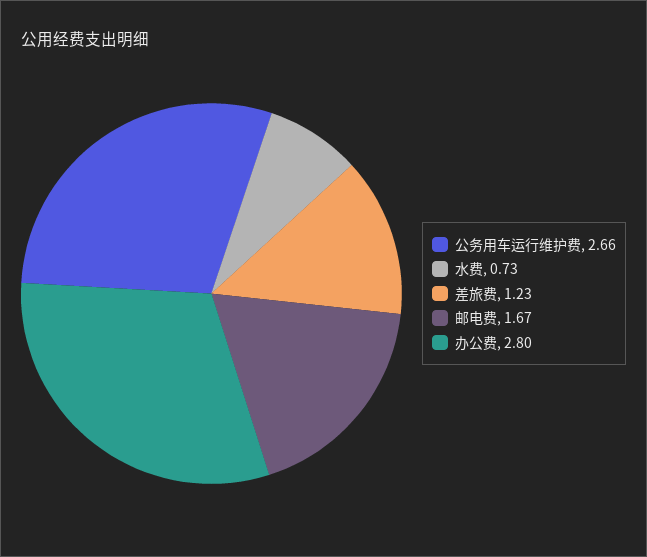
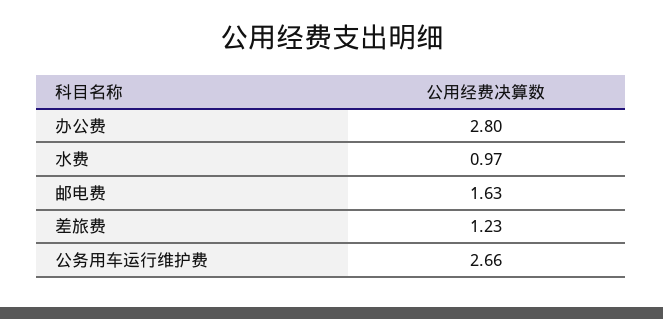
水费: 0.73 -> 0.97
邮电费: 1.67 -> 1.63

